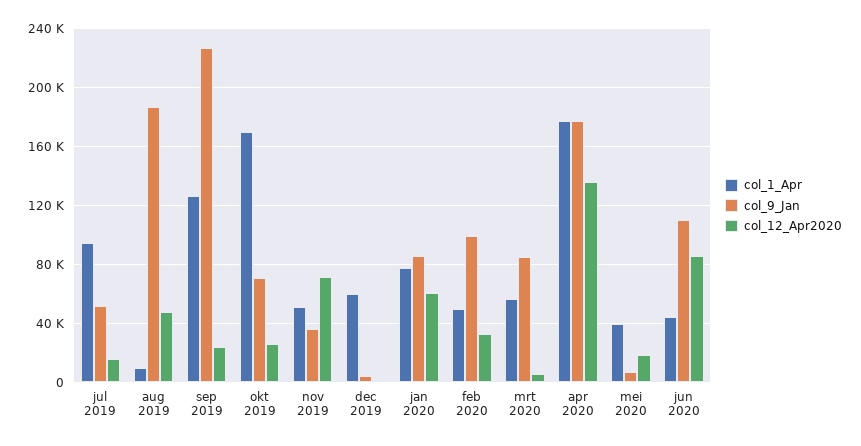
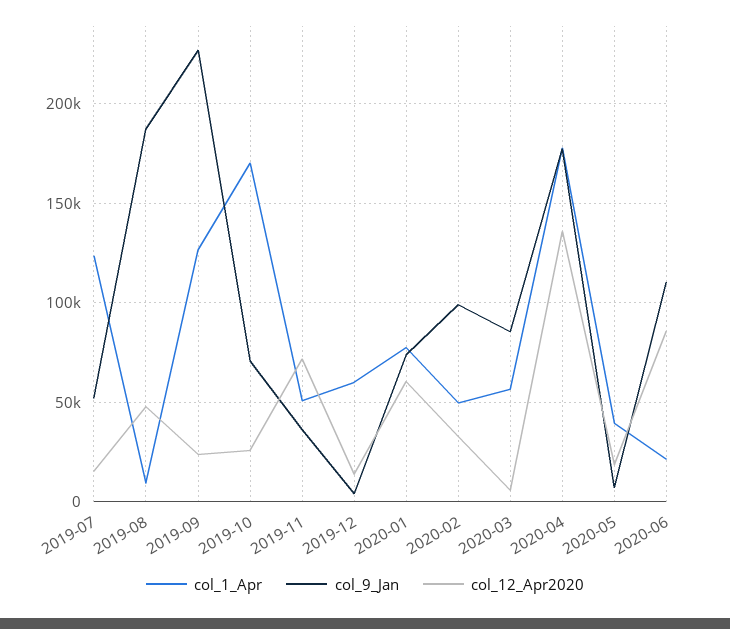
col_1_Apr, jul 2019: 95000 -> 125000
col_12_Apr2020, dec 2019: 0 -> 15000
col_9_Jan, jan 2020: 85000 -> 75000
col_1_Apr, jun 2020: 45000 -> 20000

